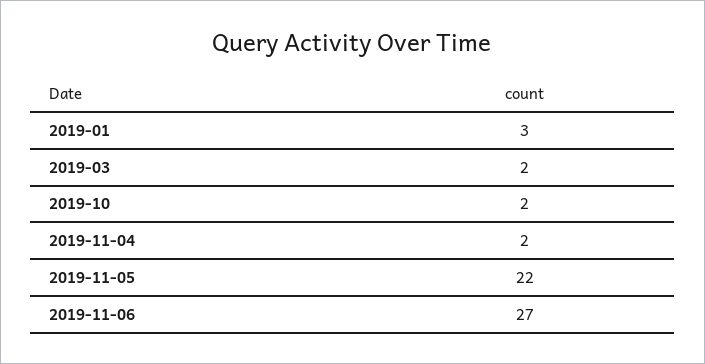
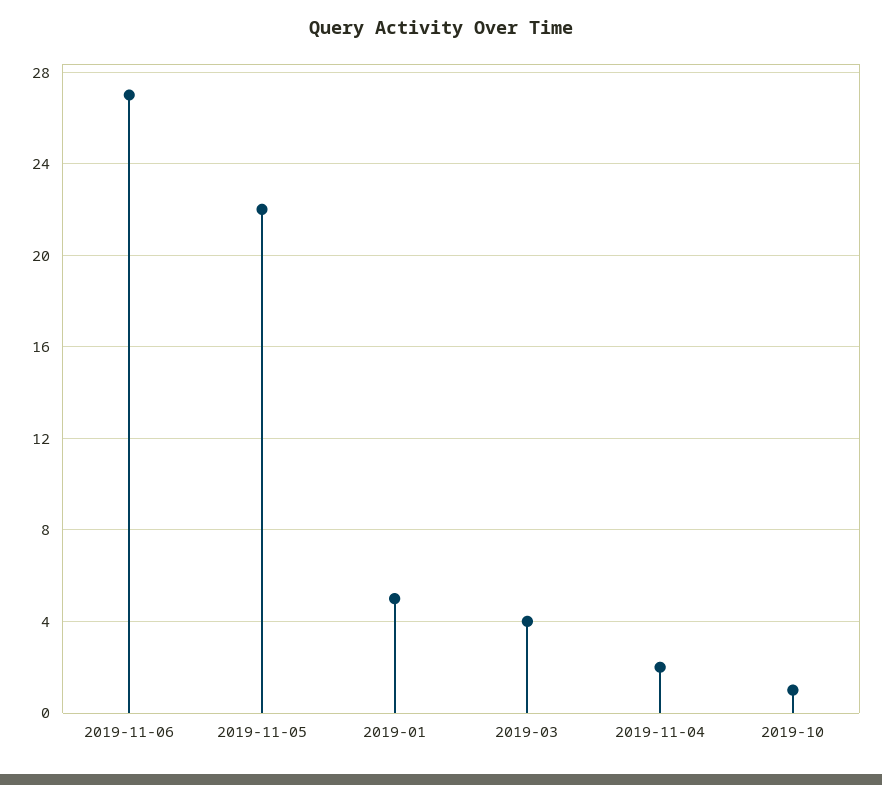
2019-01: 3 -> 5
2019-03: 2 -> 4
2019-10: 2 -> 1

